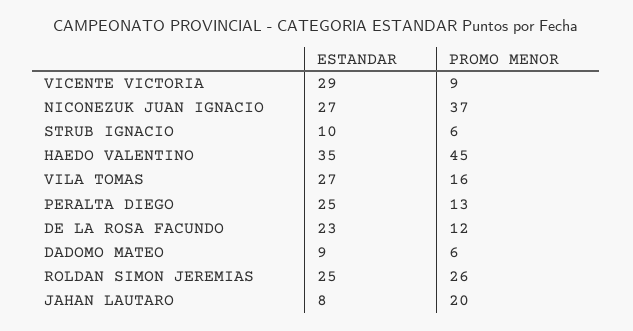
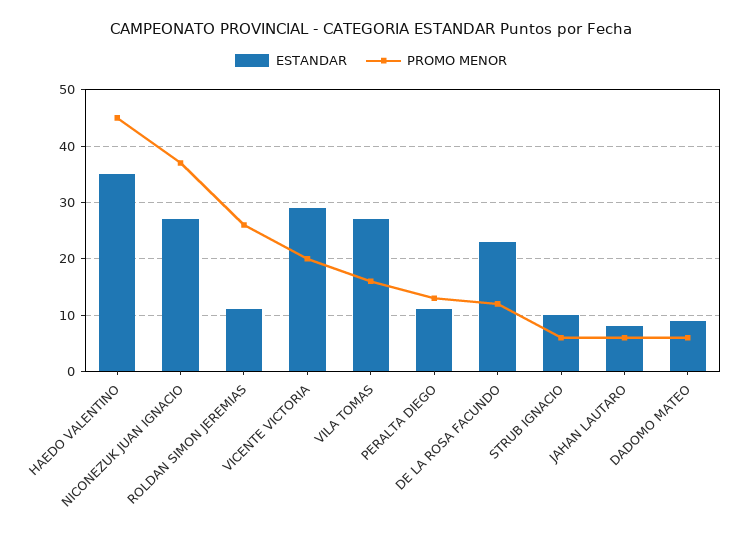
PROMO MENOR, VICENTE VICTORIA: 9 -> 20
ESTANDAR, PERALTA DIEGO: 25 -> 10
ESTANDAR, ROLDAN SIMON JEREMIAS: 25 -> 10
PROMO MENOR, JAHAN LAUTARO: 20 -> 5

